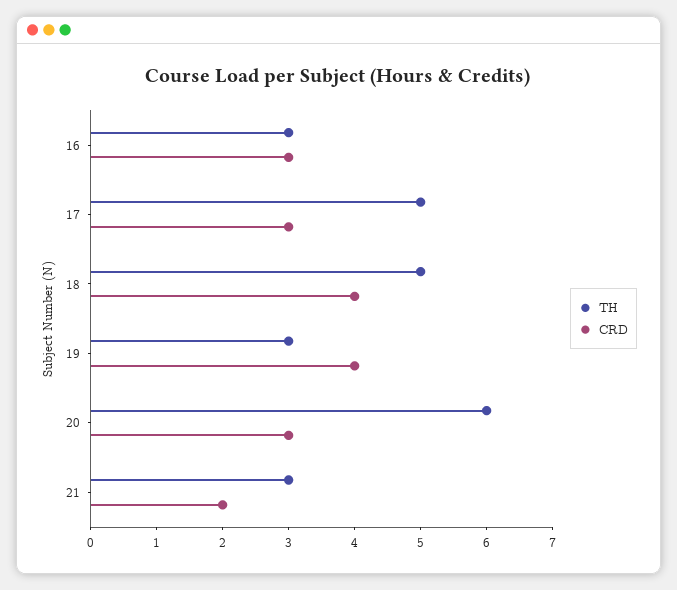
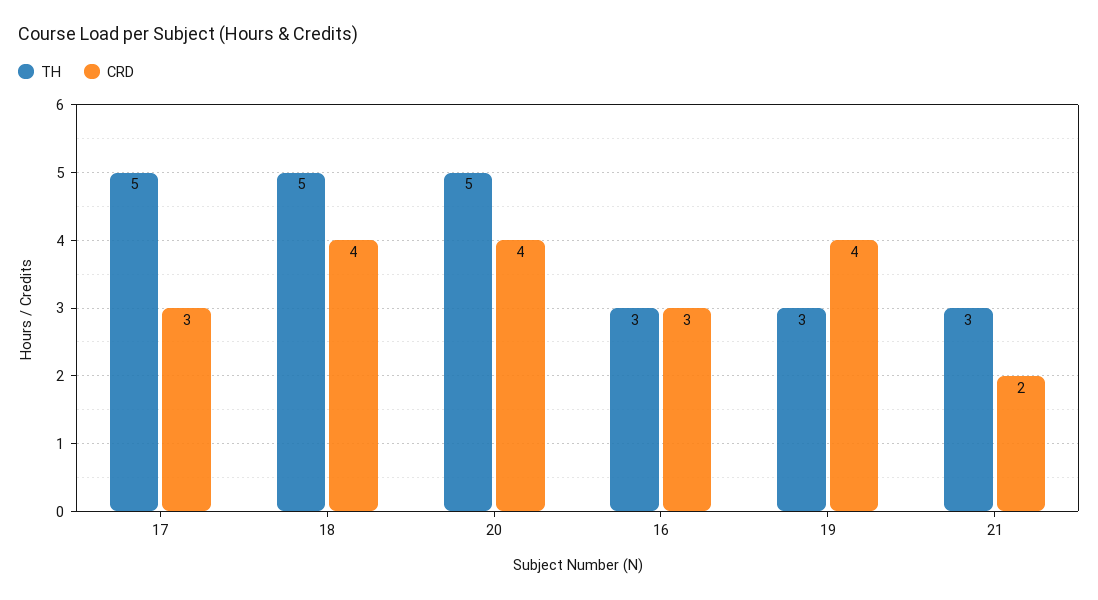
TH, 20: 6 -> 5
CRD, 20: 3 -> 4

